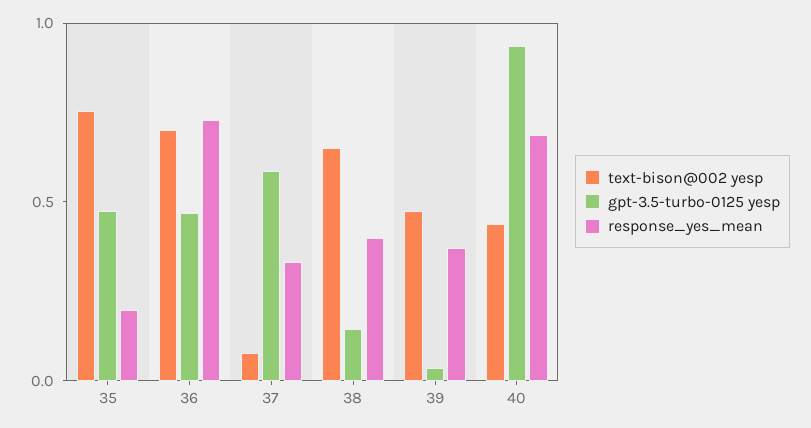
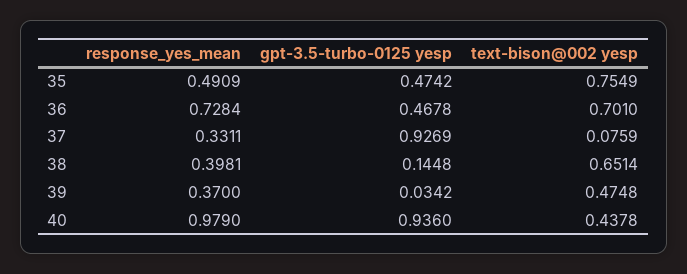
response_yes_mean, 35: 0.2 -> 0.4909
gpt-3.5-turbo-0125 yesp, 37: 0.6 -> 0.9269
response_yes_mean, 40: 0.7 -> 0.979

